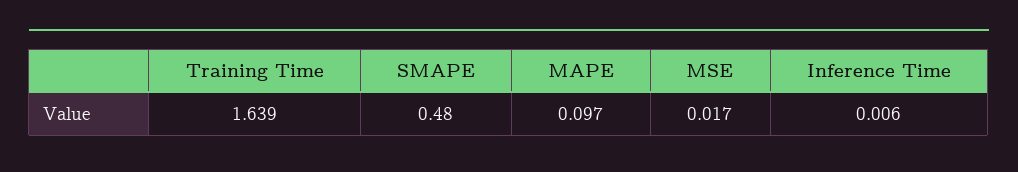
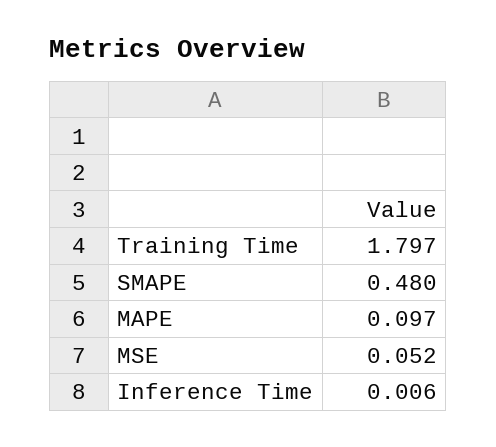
Training Time: 1.639 -> 1.797
MSE: 0.017 -> 0.052

